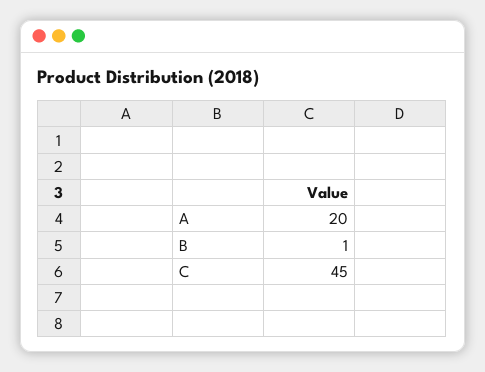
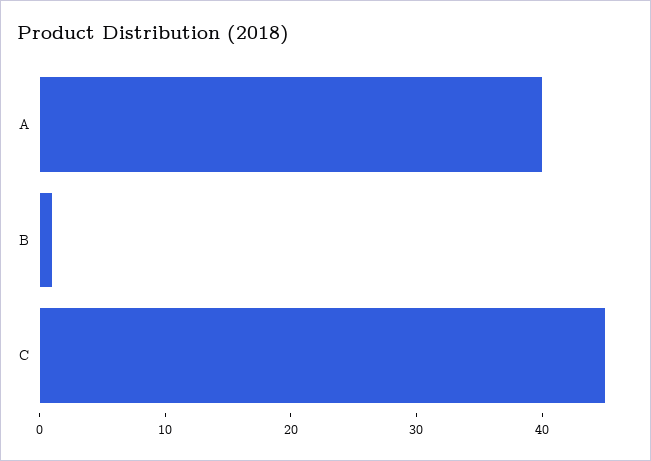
A: 20 -> 40

